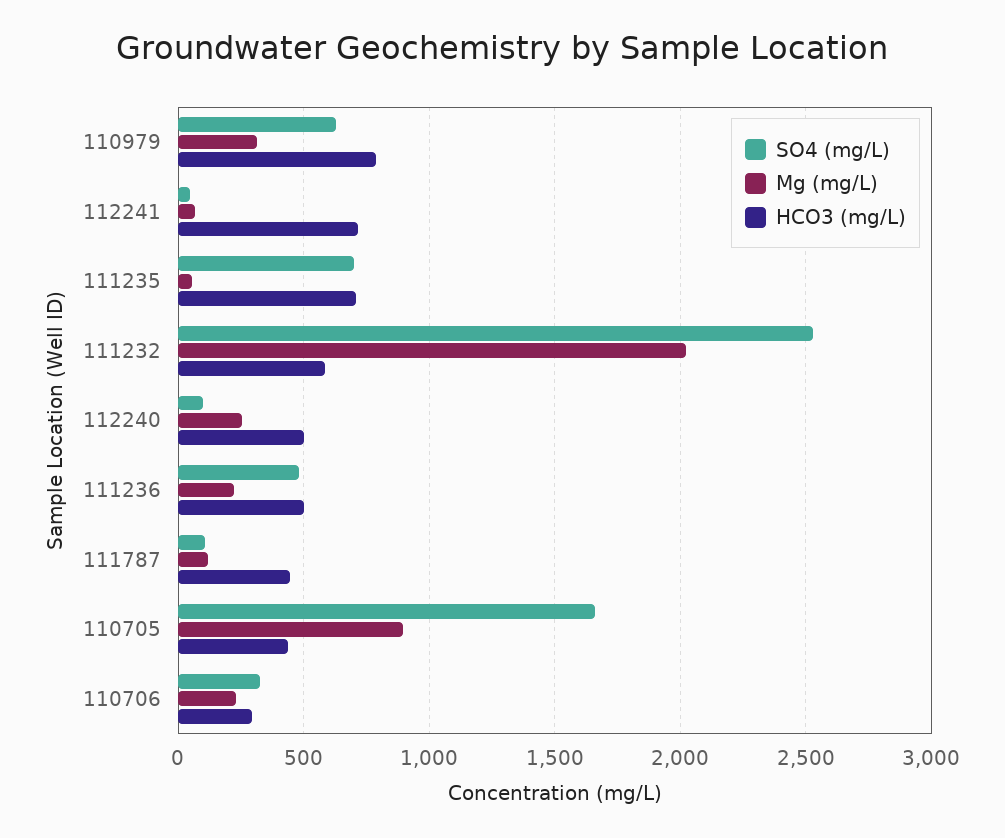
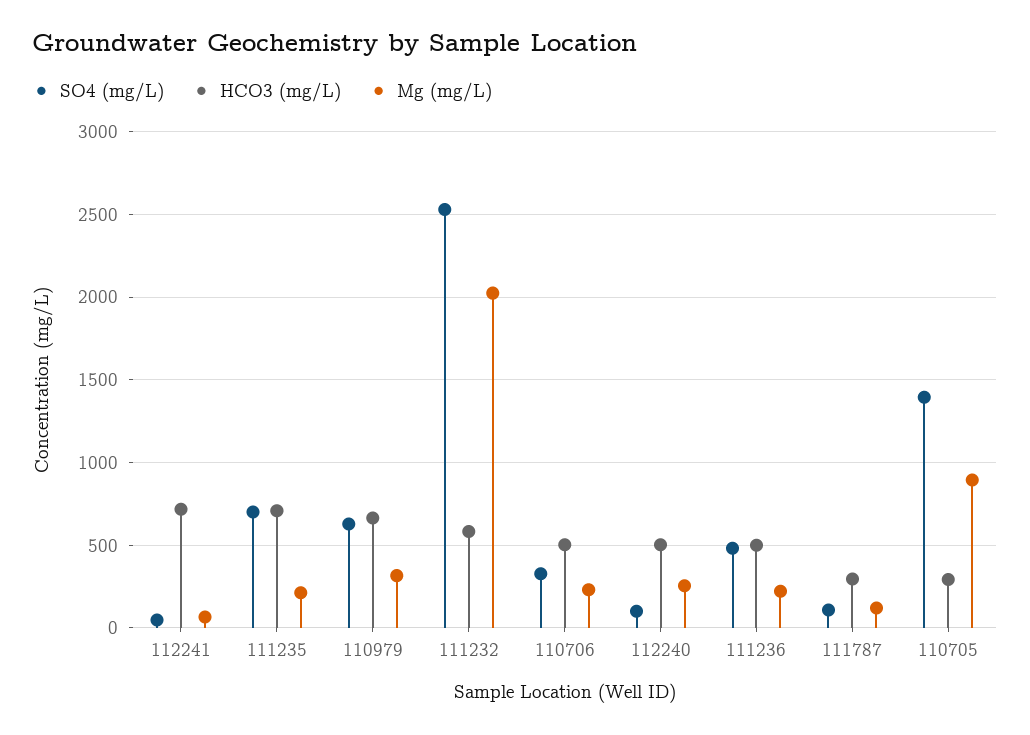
HCO3 (mg/L), 110979: 800 -> 650
Mg (mg/L), 111235: 50 -> 200
HCO3 (mg/L), 111787: 450 -> 300
SO4 (mg/L), 110705: 1650 -> 1400
HCO3 (mg/L), 110705: 450 -> 300
HCO3 (mg/L), 110706: 300 -> 500

